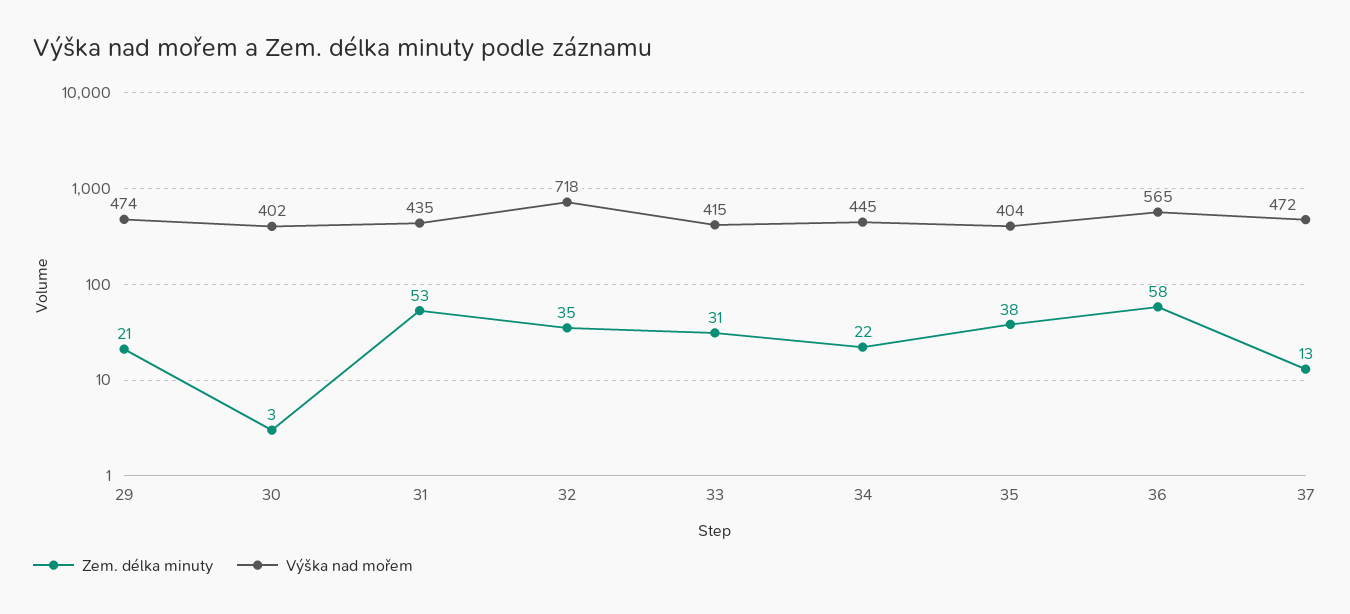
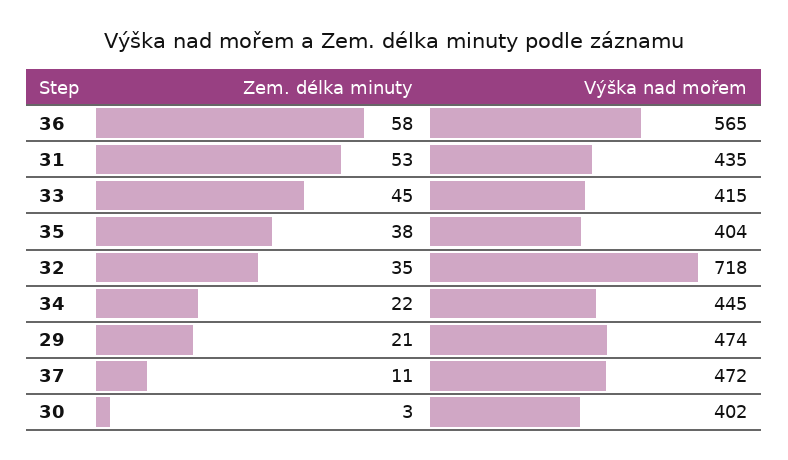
Zem. délka minuty, 33: 31 -> 45
Zem. délka minuty, 37: 13 -> 11

